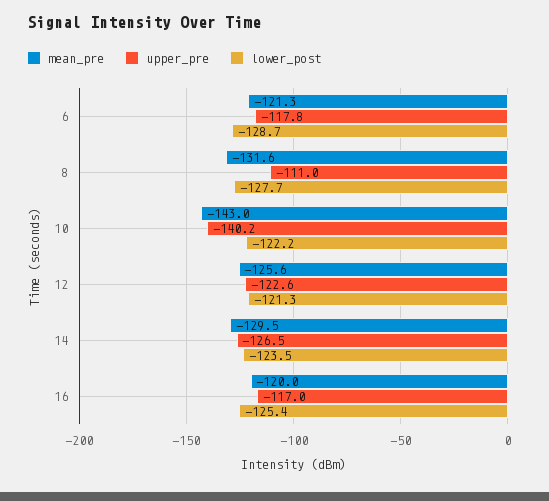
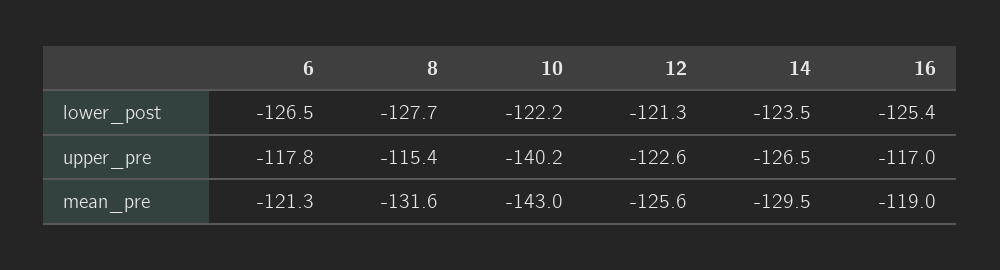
lower_post, 6: -128.7 -> -126.5
upper_pre, 8: -111 -> -115.4
mean_pre, 16: -120 -> -119

